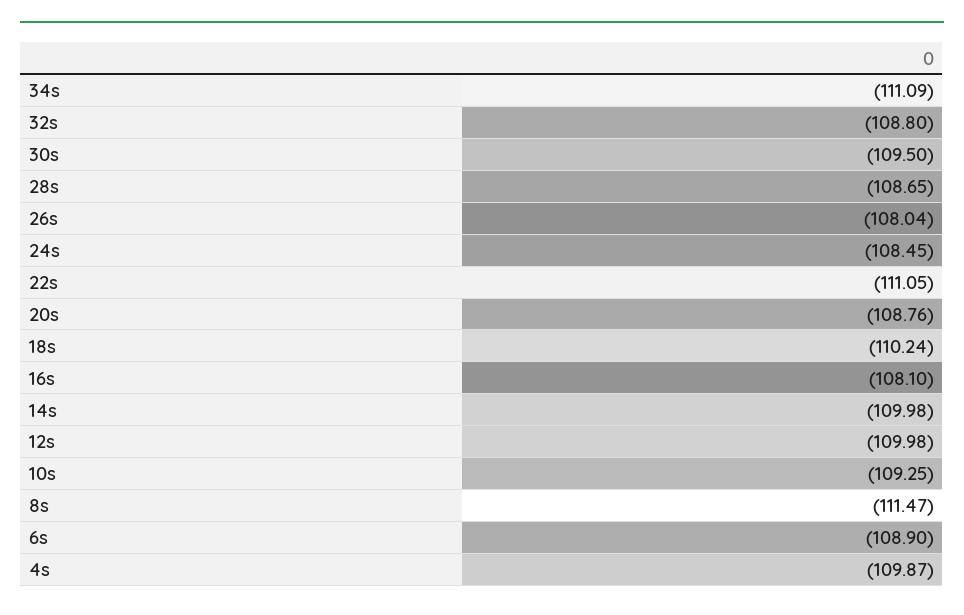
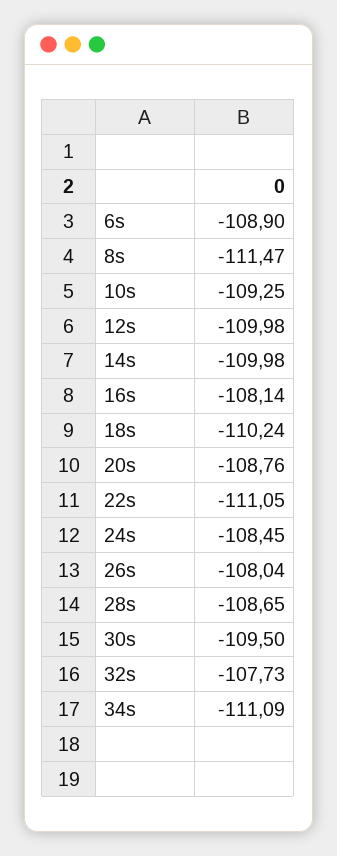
32s: -108.8 -> -107.73
16s: -108.1 -> -108.14
4s: -109.87 -> none

